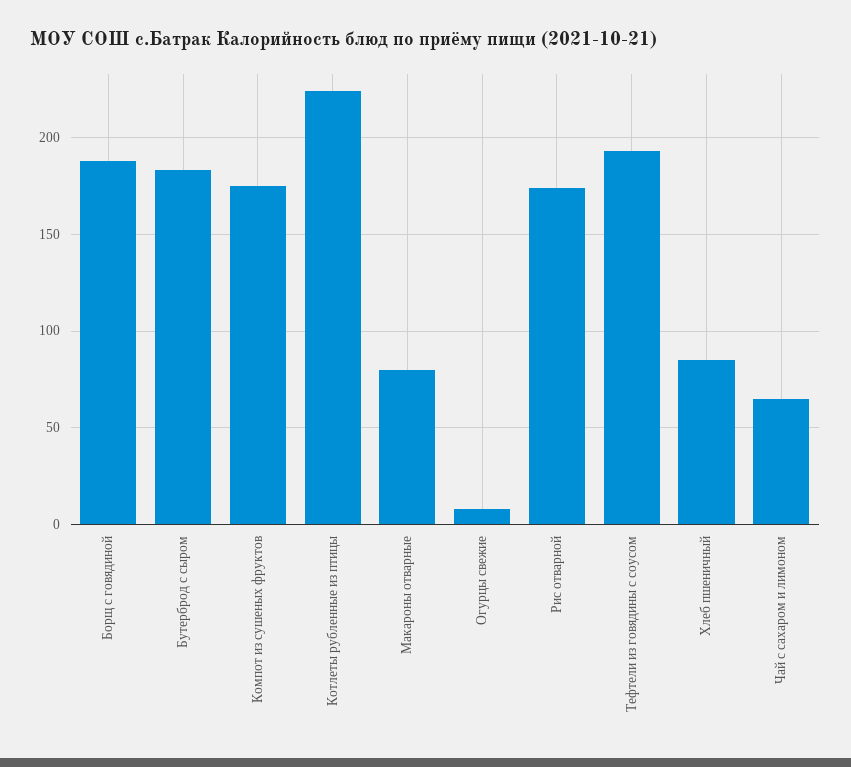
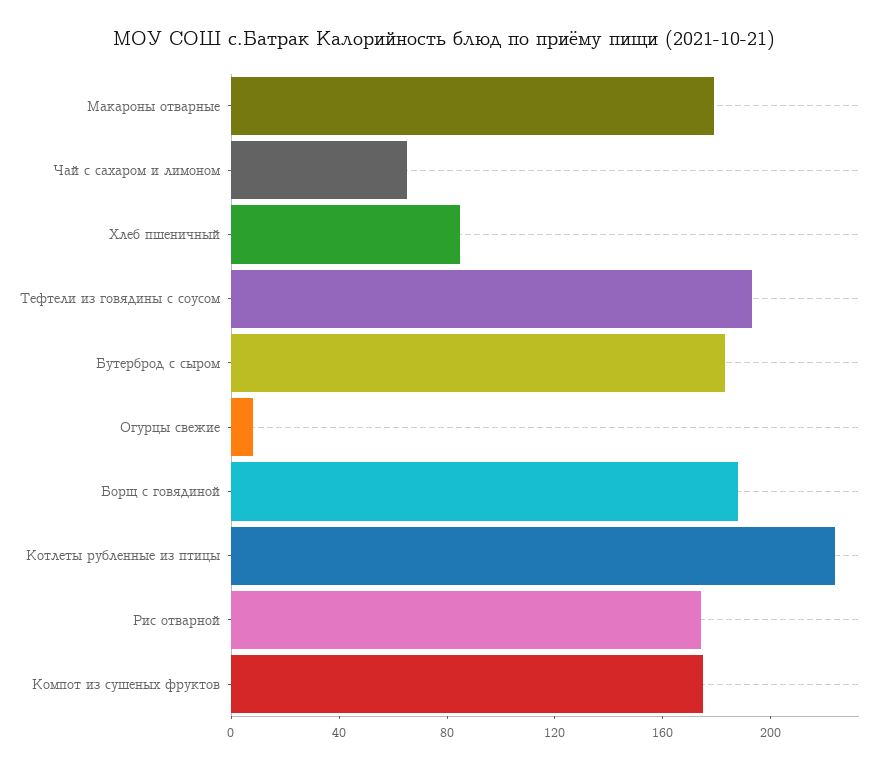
Макароны отварные: 80 -> 180

